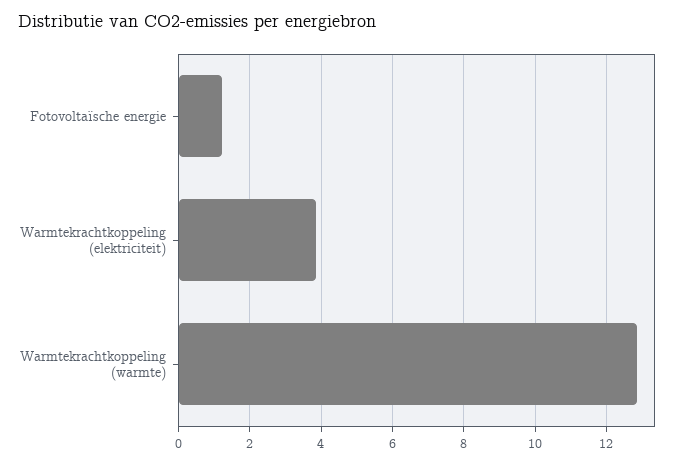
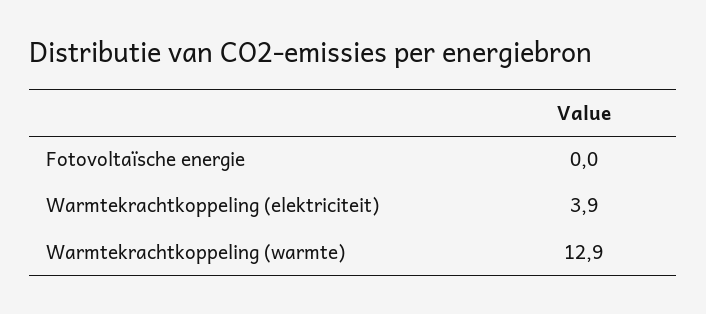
Fotovoltaïsche energie: 1.2 -> 0

